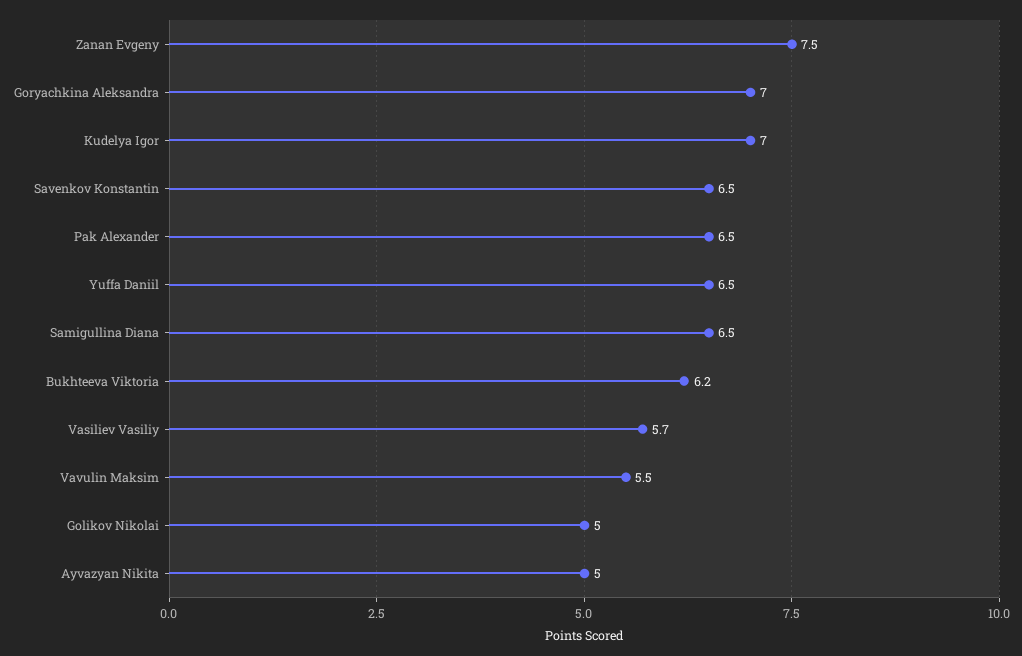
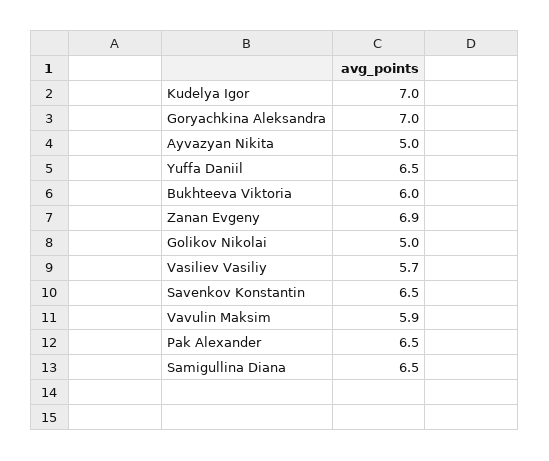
Zanan Evgeny: 7.5 -> 6.9
Bukhteeva Viktoria: 6.2 -> 6
Vavulin Maksim: 5.5 -> 5.9

